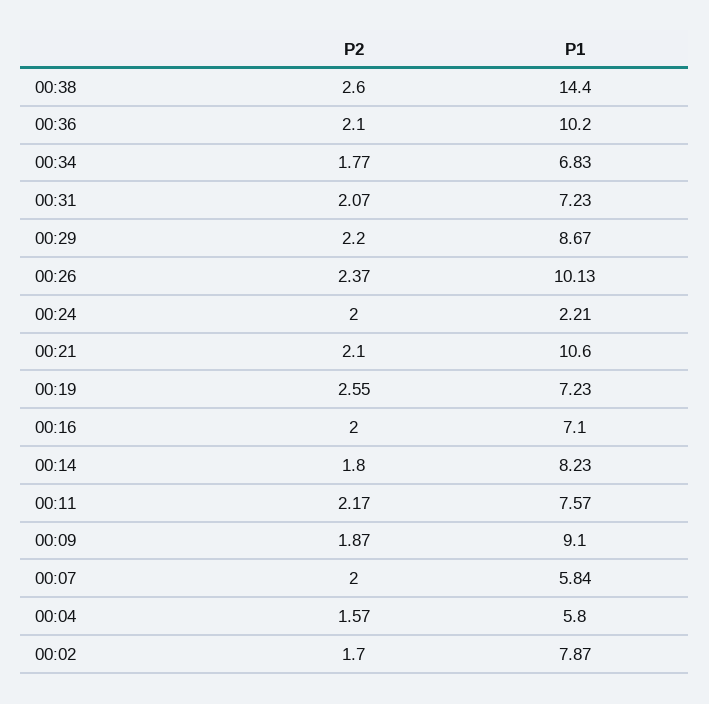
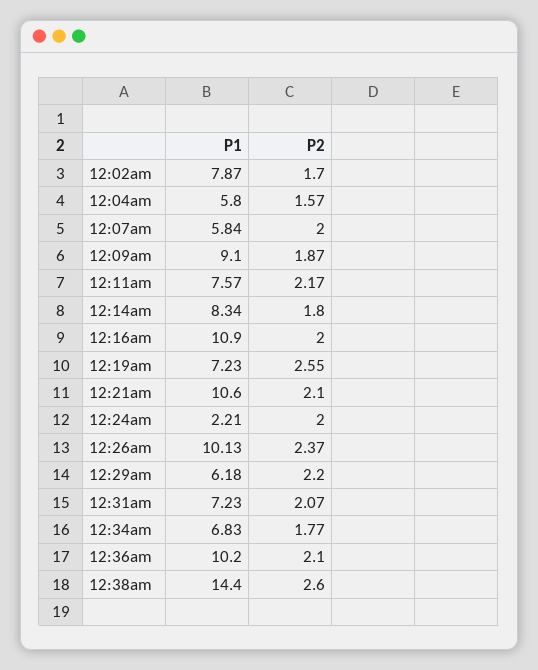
P1, 00:29: 8.67 -> 6.18
P1, 00:16: 7.1 -> 10.9
P1, 00:14: 8.23 -> 8.34

